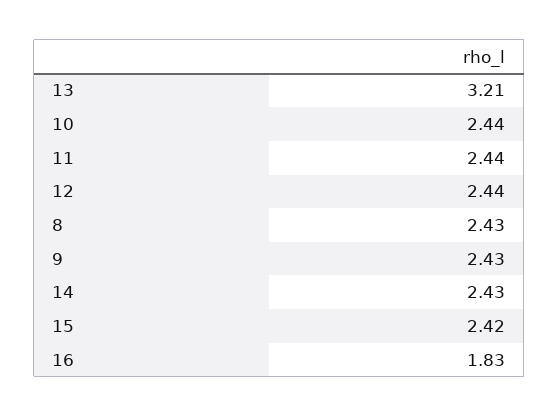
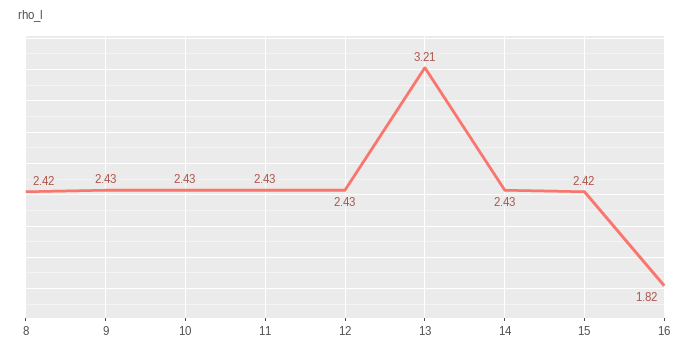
10: 2.44 -> 2.43
11: 2.44 -> 2.43
12: 2.44 -> 2.43
8: 2.43 -> 2.42
16: 1.83 -> 1.82

